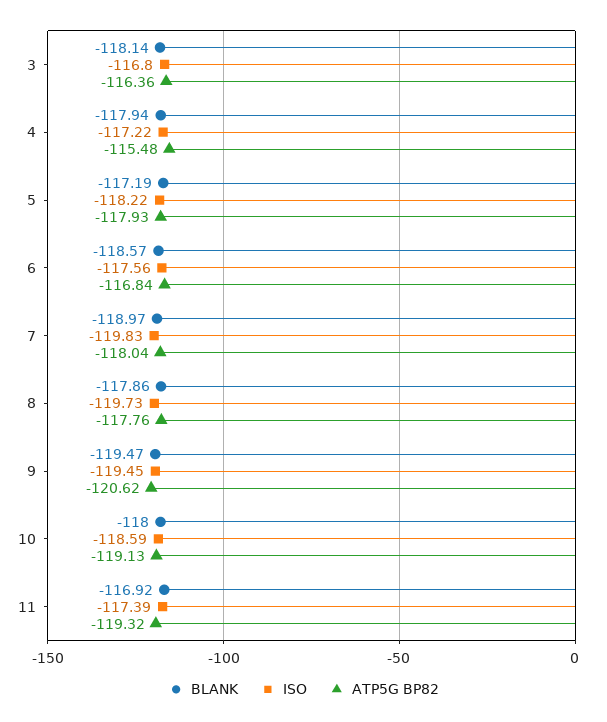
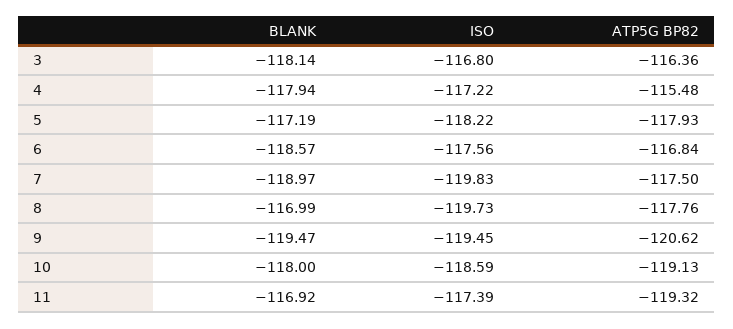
ATP5G BP82, 7: -118.04 -> -117.5
BLANK, 8: -117.86 -> -116.99

